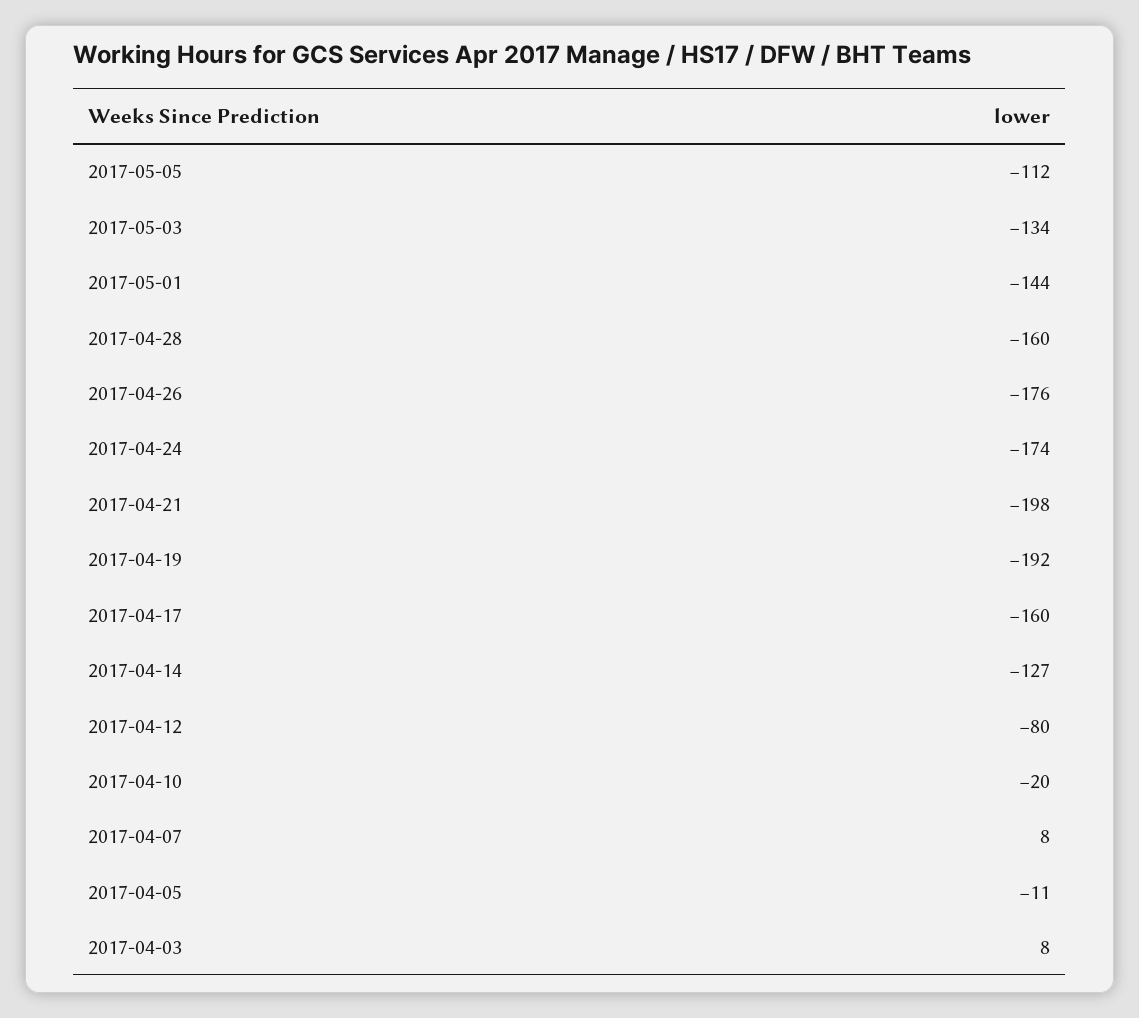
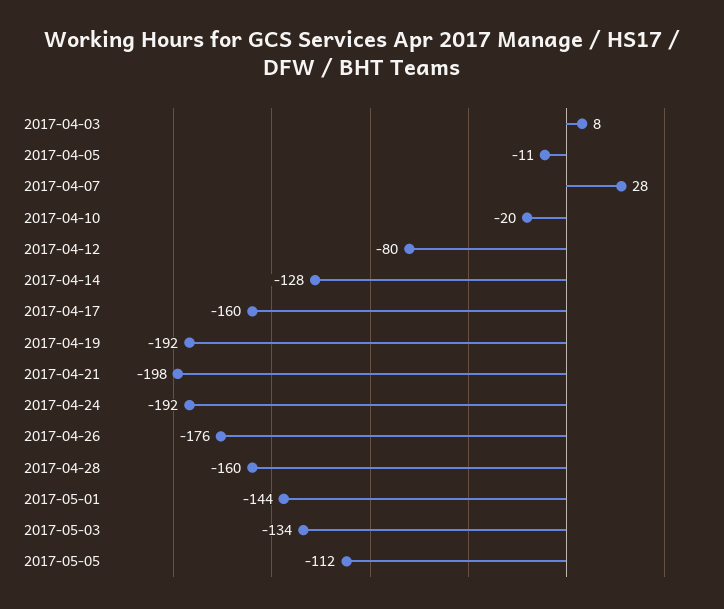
2017-04-24: -174 -> -192
2017-04-14: -127 -> -128
2017-04-07: 8 -> 28

